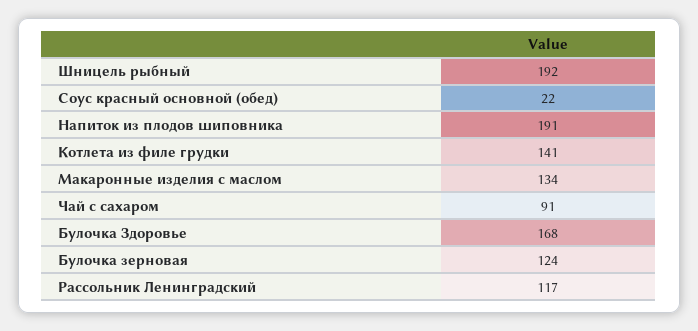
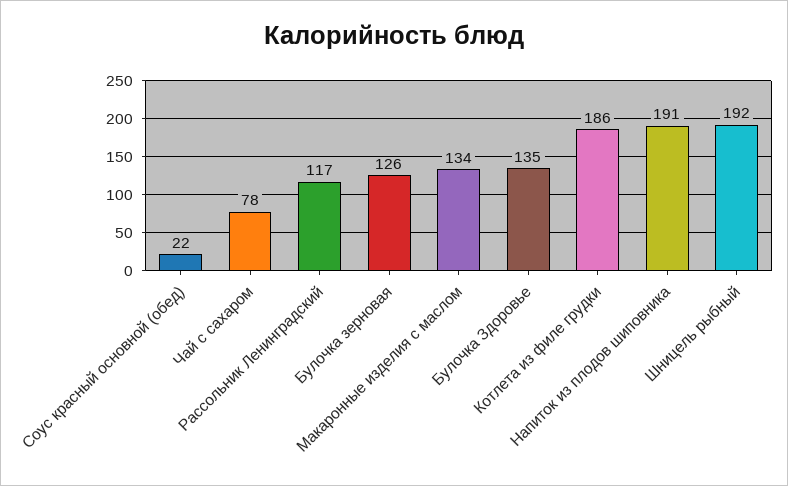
Котлета из филе грудки: 141 -> 186
Чай с сахаром: 91 -> 78
Булочка Здоровье: 168 -> 135
Булочка зерновая: 124 -> 126

